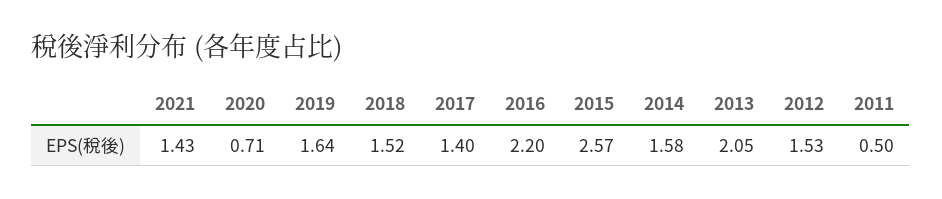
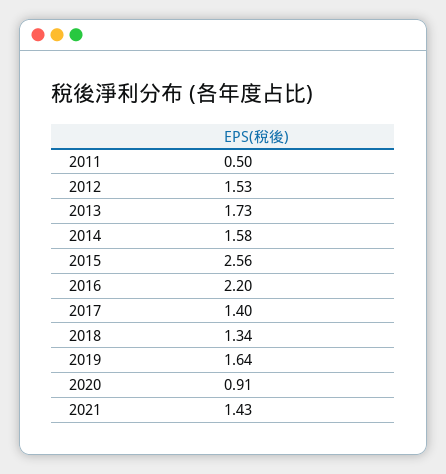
2020: 0.71 -> 0.91
2018: 1.52 -> 1.34
2015: 2.57 -> 2.56
2013: 2.05 -> 1.73

